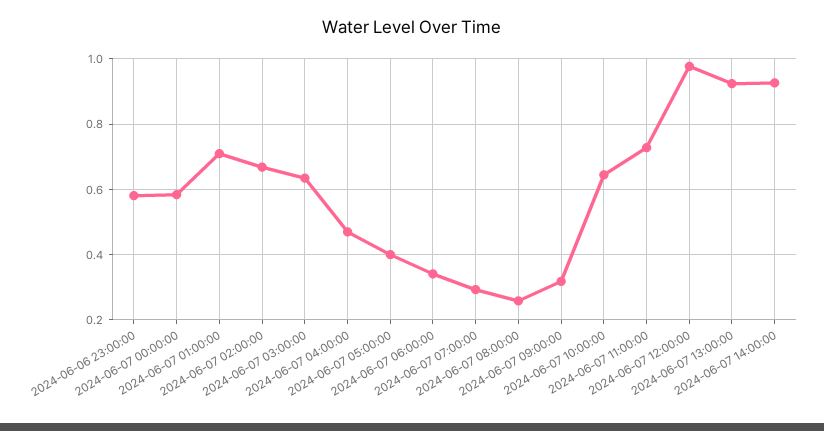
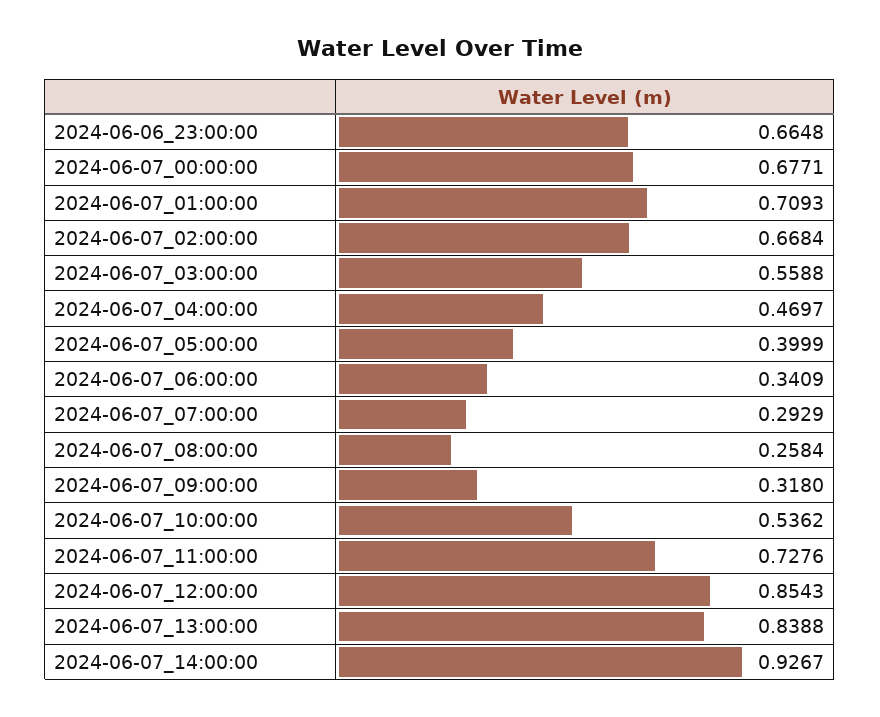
2024-06-06 23:00:00: 0.58 -> 0.6648
2024-06-07 00:00:00: 0.58 -> 0.6771
2024-06-07 03:00:00: 0.64 -> 0.5588
2024-06-07 10:00:00: 0.64 -> 0.5362
2024-06-07 12:00:00: 0.98 -> 0.8543
2024-06-07 13:00:00: 0.92 -> 0.8388

